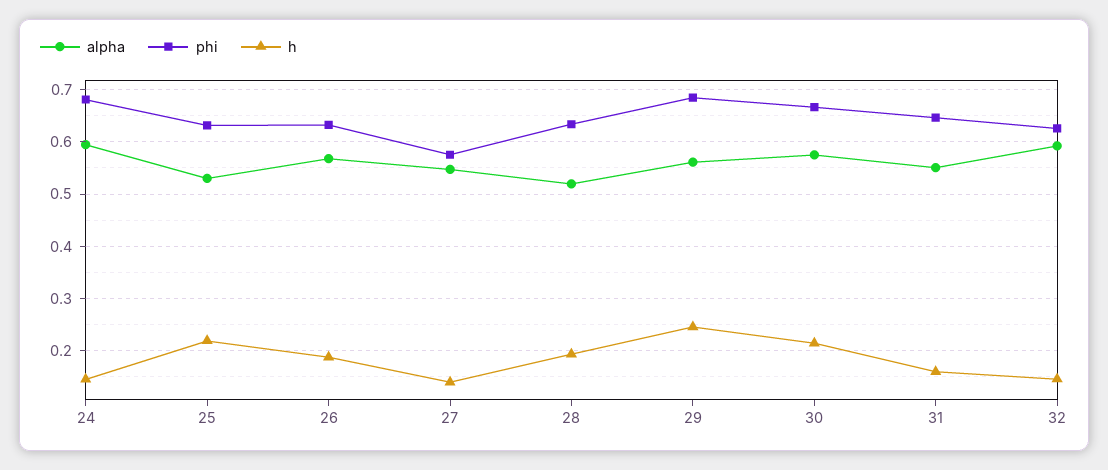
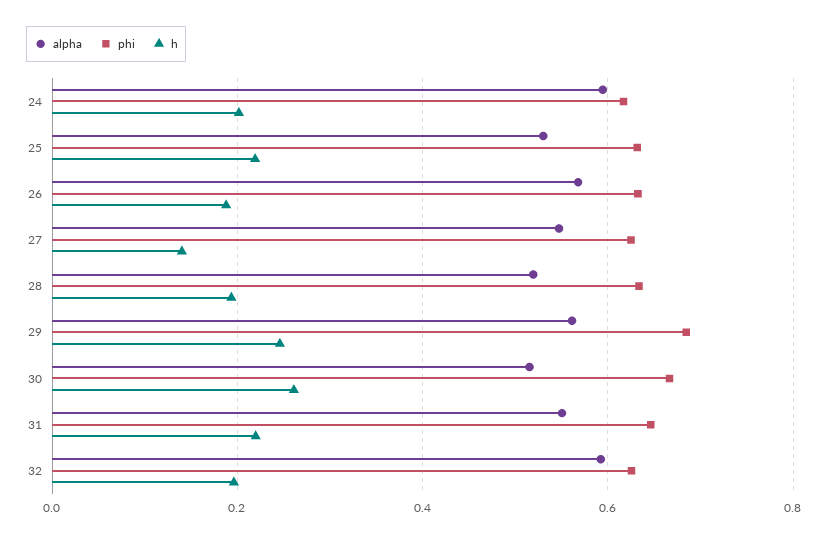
phi, 24: 0.68 -> 0.62
h, 24: 0.14 -> 0.2
phi, 27: 0.58 -> 0.62
alpha, 30: 0.58 -> 0.52
h, 30: 0.22 -> 0.26
h, 31: 0.16 -> 0.22
h, 32: 0.14 -> 0.2

